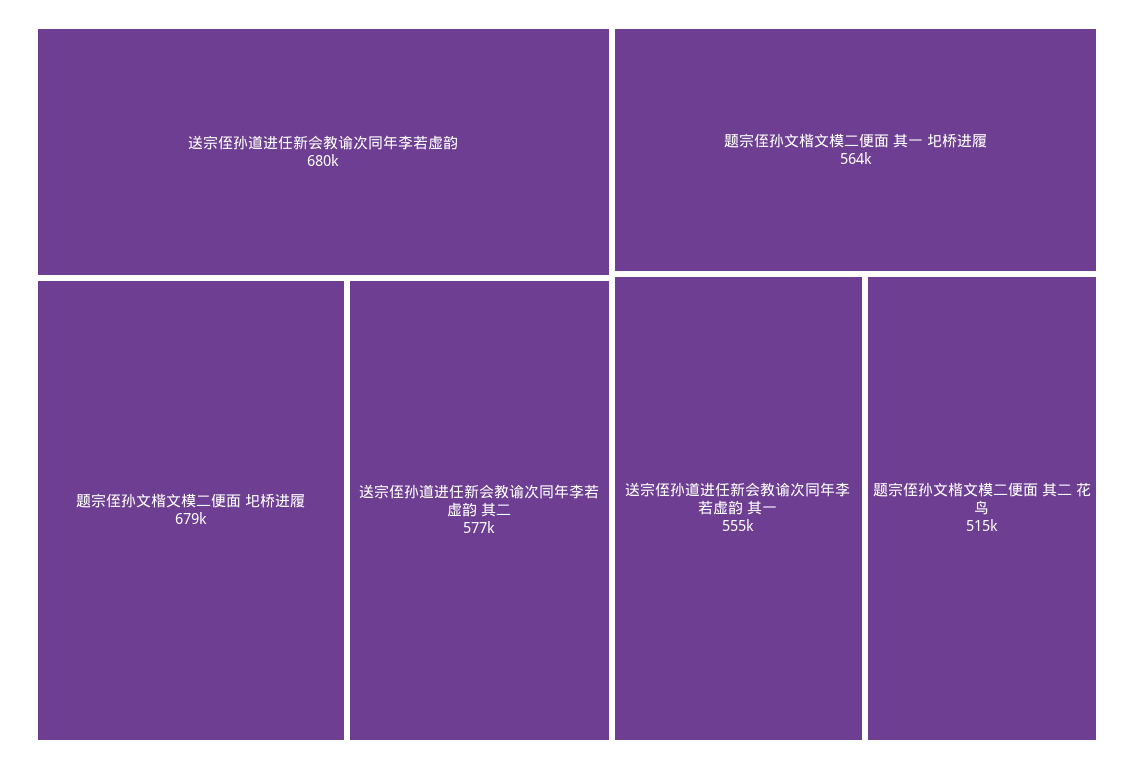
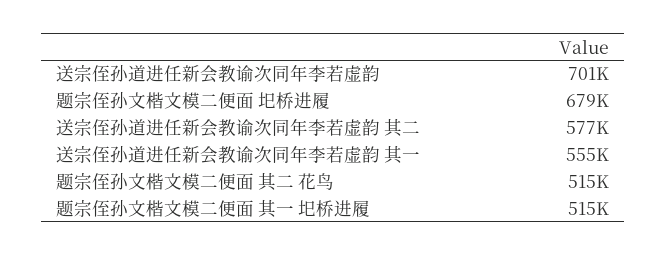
送宗侄孙道进任新会教谕次同年李若虚韵: 680000 -> 701000
题宗侄孙文楷文模二便面 其一 圯桥进履: 564000 -> 515000

